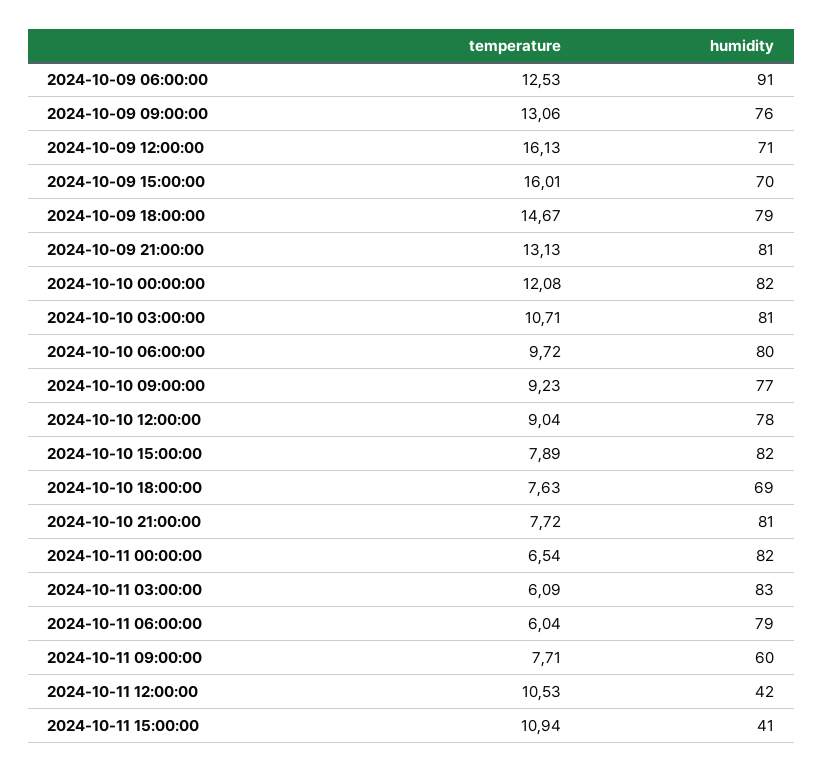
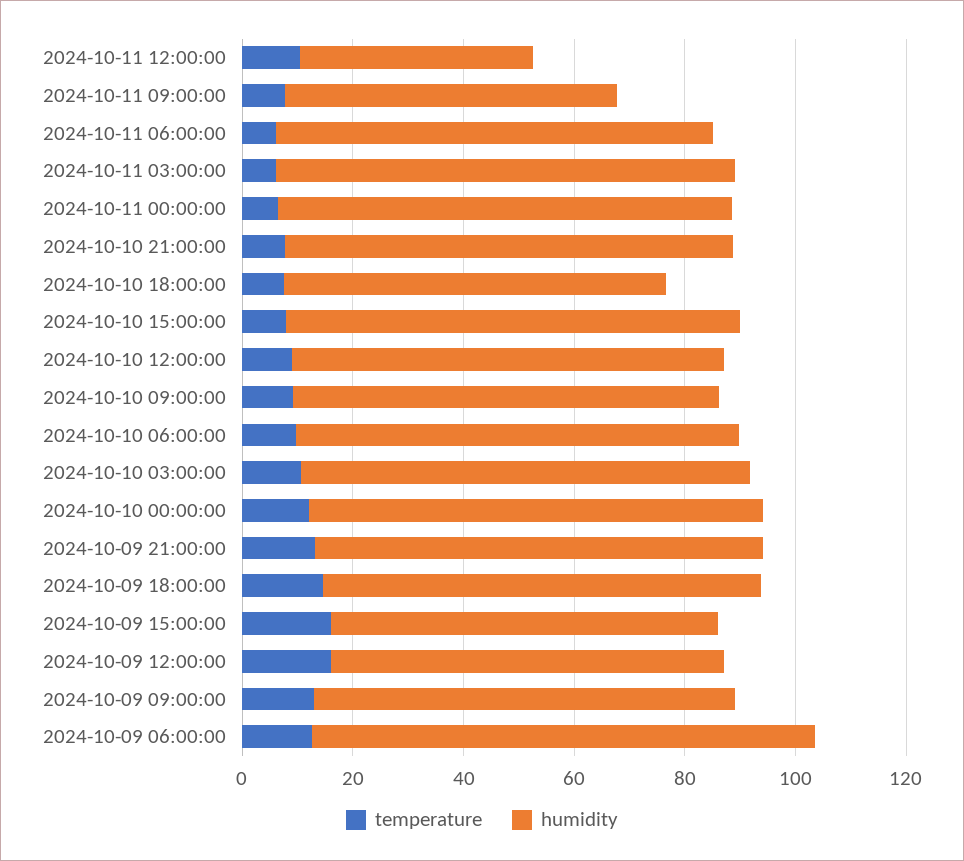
temperature, 2024-10-11 15:00:00: 10.94 -> none
humidity, 2024-10-11 15:00:00: 41 -> none

